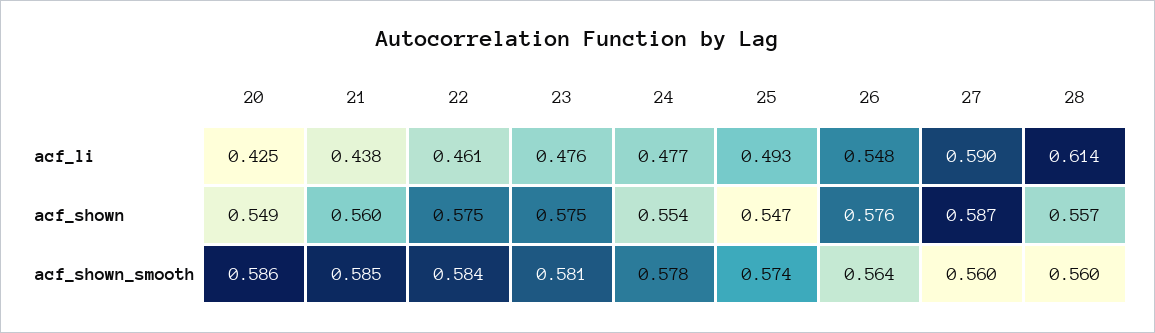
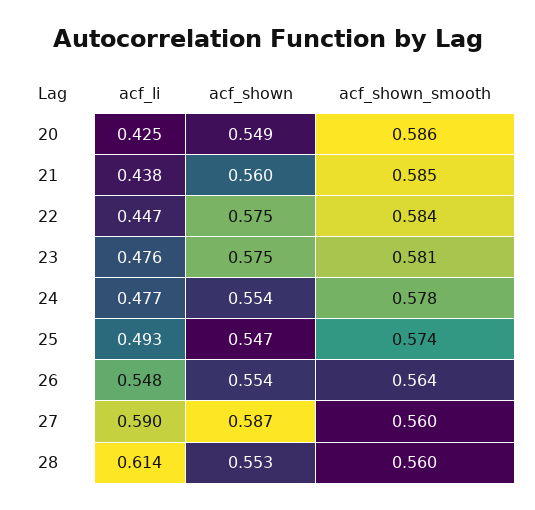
22, acf_li: 0.461 -> 0.447
26, acf_shown: 0.576 -> 0.554
28, acf_shown: 0.557 -> 0.553

